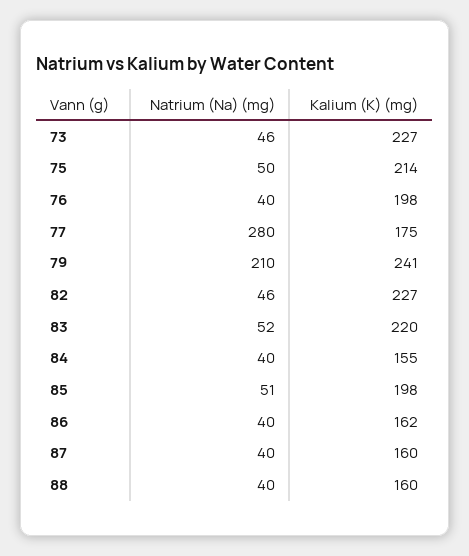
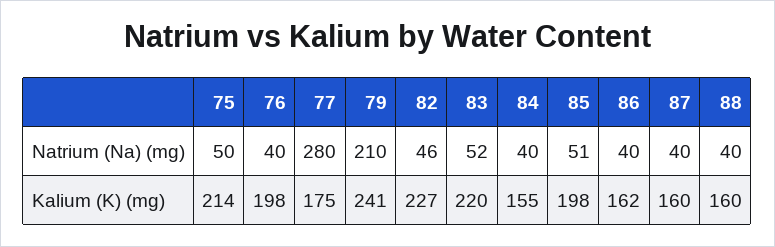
Natrium (Na) (mg), 73: 46 -> none
Kalium (K) (mg), 73: 227 -> none

